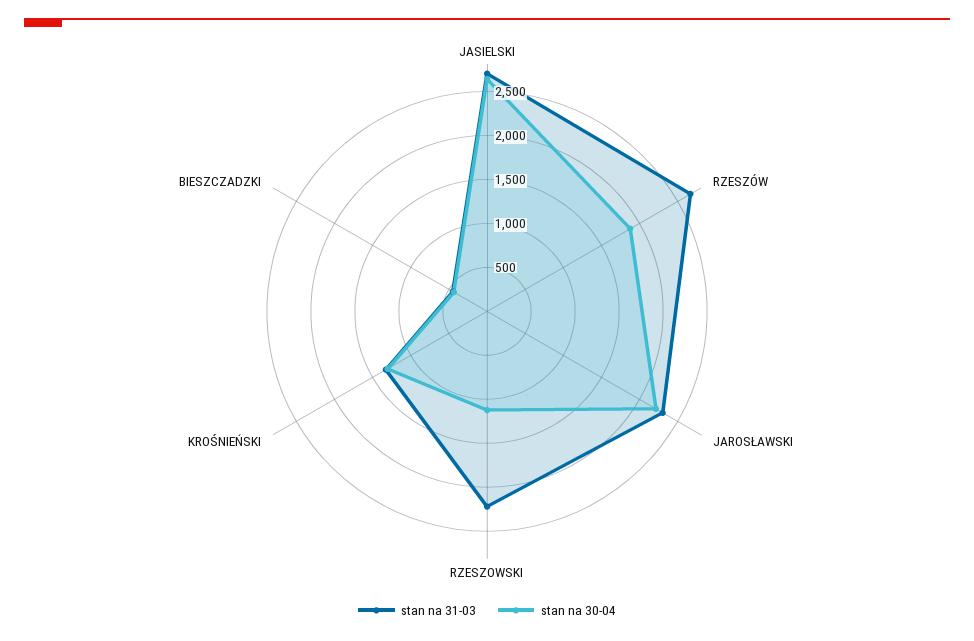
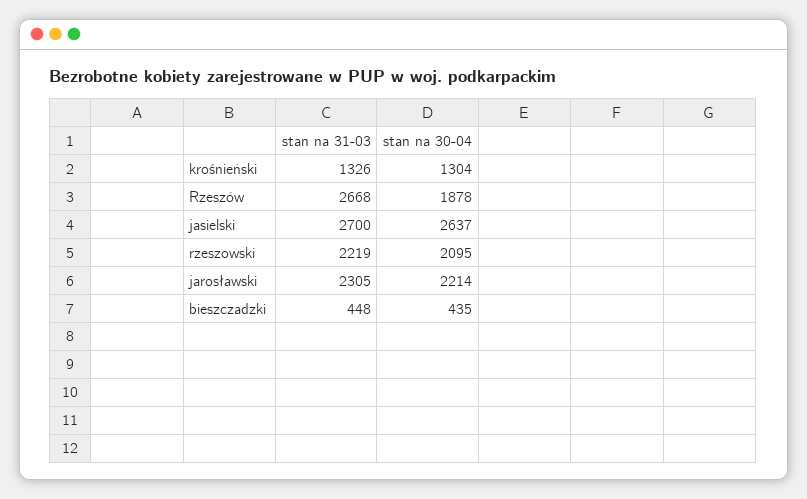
stan na 30-04, RZESZOWSKI: 1100 -> 2095

